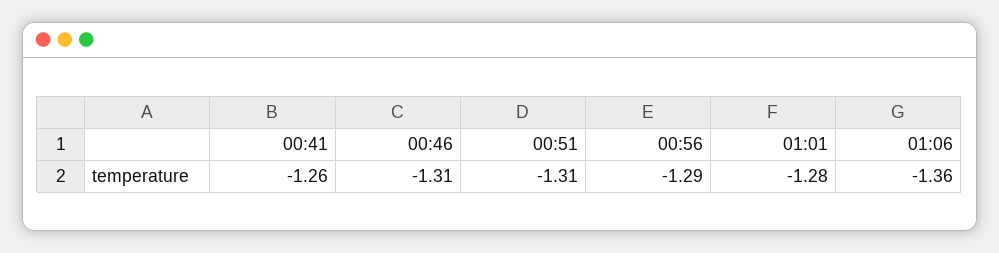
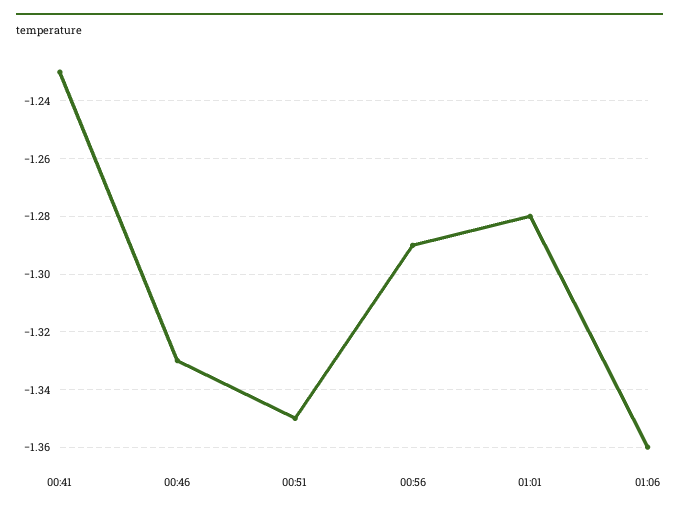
00:41: -1.26 -> -1.23
00:46: -1.31 -> -1.33
00:51: -1.31 -> -1.35

